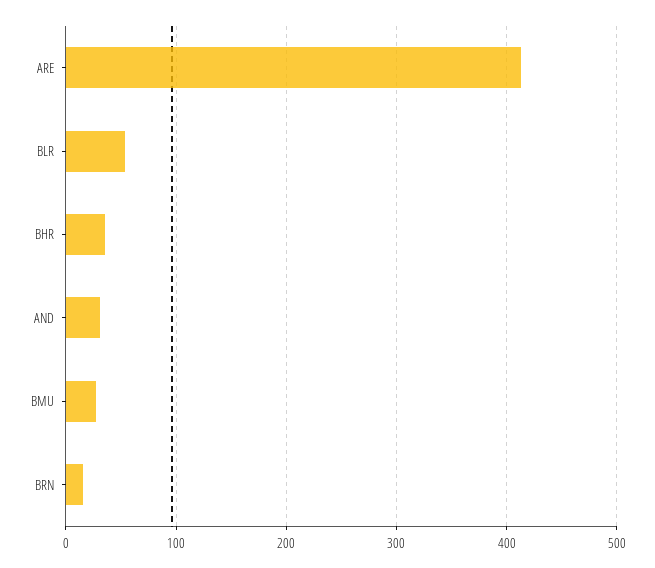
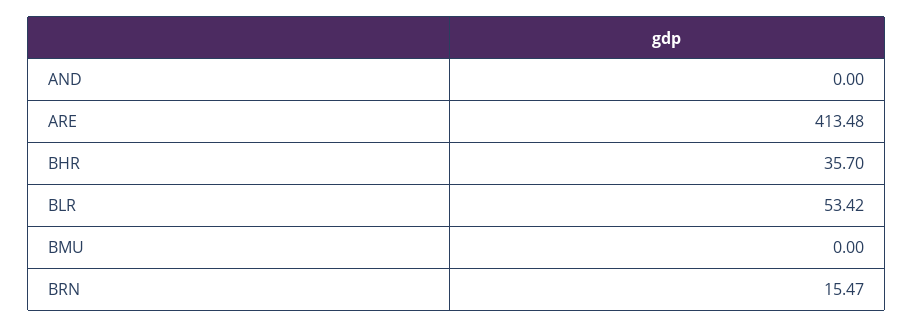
AND: 30 -> 0
BMU: 30 -> 0

